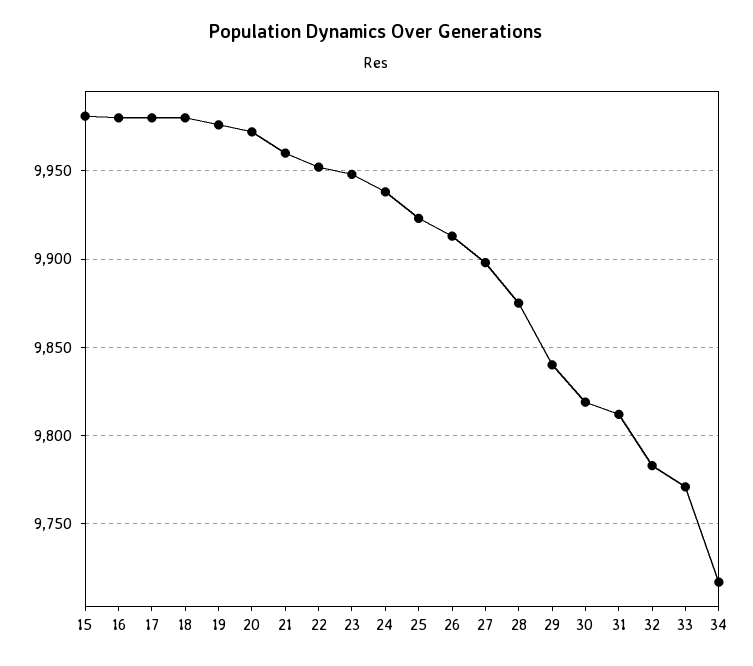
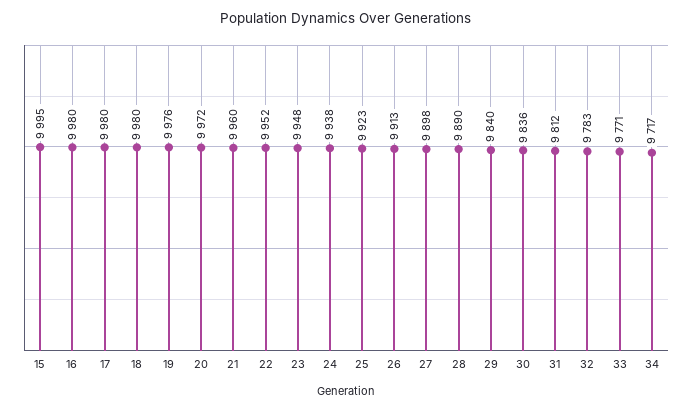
15: 9980 -> 9995
28: 9875 -> 9890
30: 9820 -> 9836

